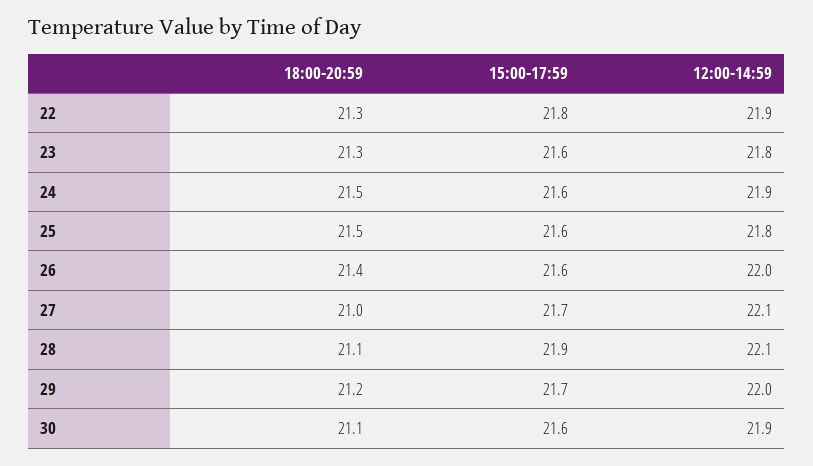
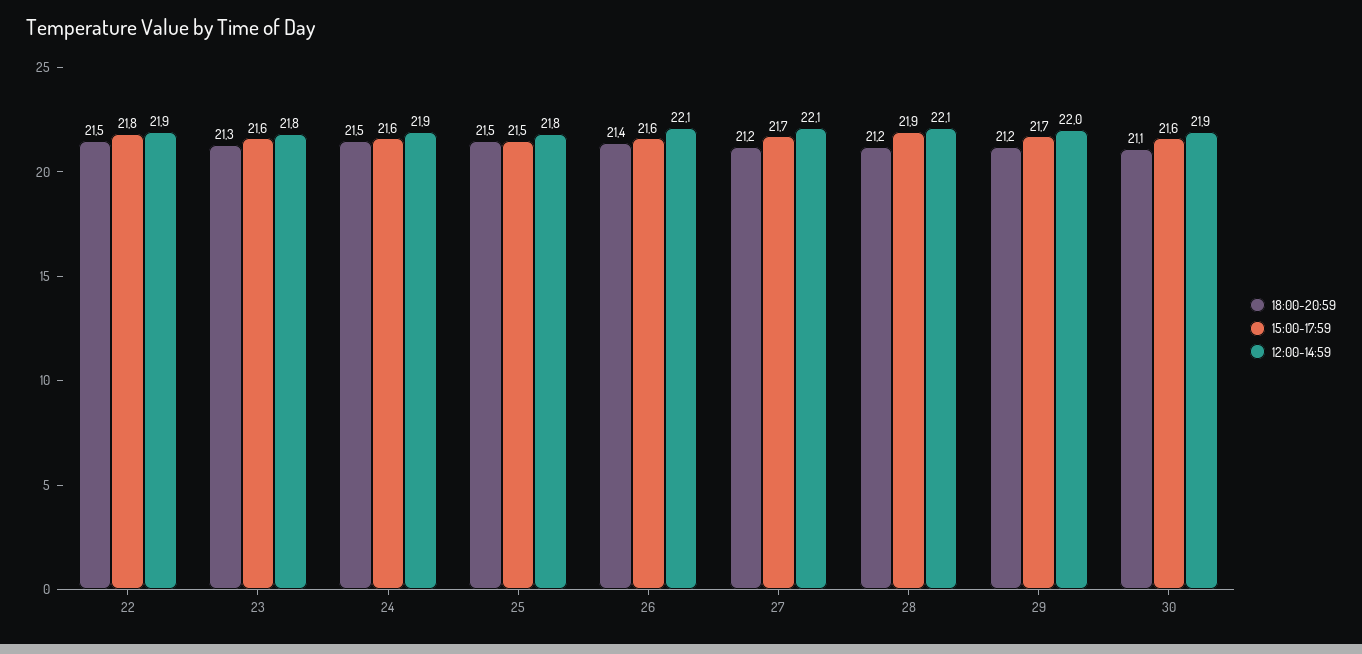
18:00-20:59, 22: 21.3 -> 21.5
15:00-17:59, 25: 21.6 -> 21.5
12:00-14:59, 26: 22 -> 22.1
18:00-20:59, 27: 21 -> 21.2
18:00-20:59, 28: 21.1 -> 21.2

